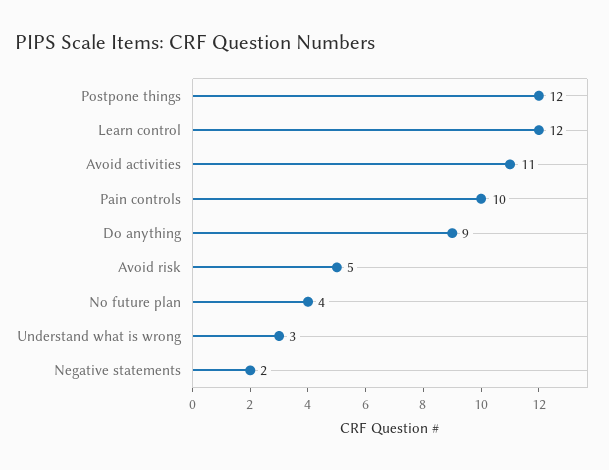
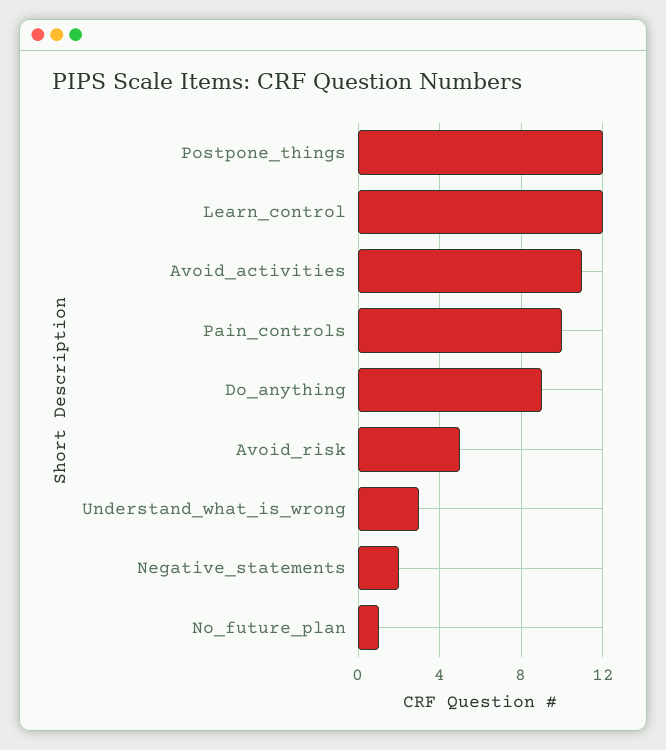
No future plan: 4 -> 1

